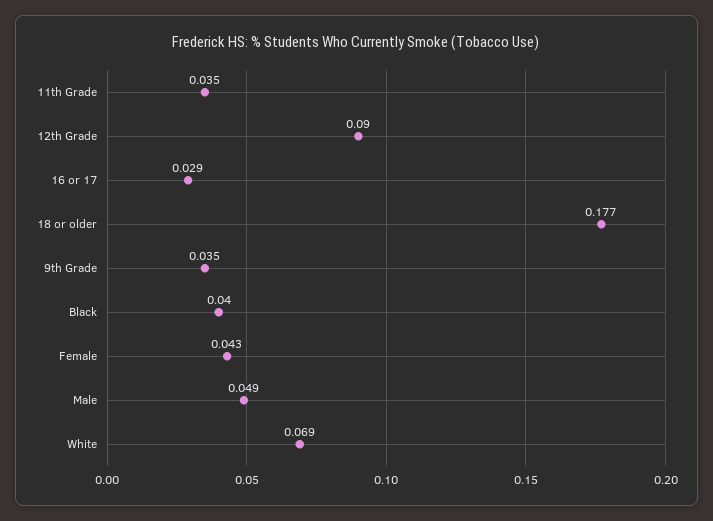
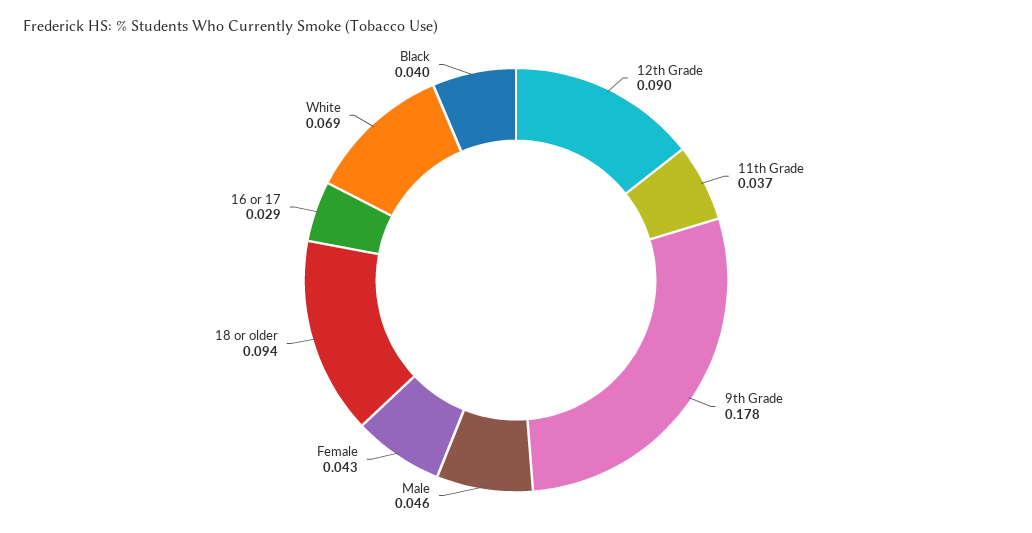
11th Grade: 0.035 -> 0.037
18 or older: 0.177 -> 0.094
9th Grade: 0.035 -> 0.178
Male: 0.049 -> 0.046

